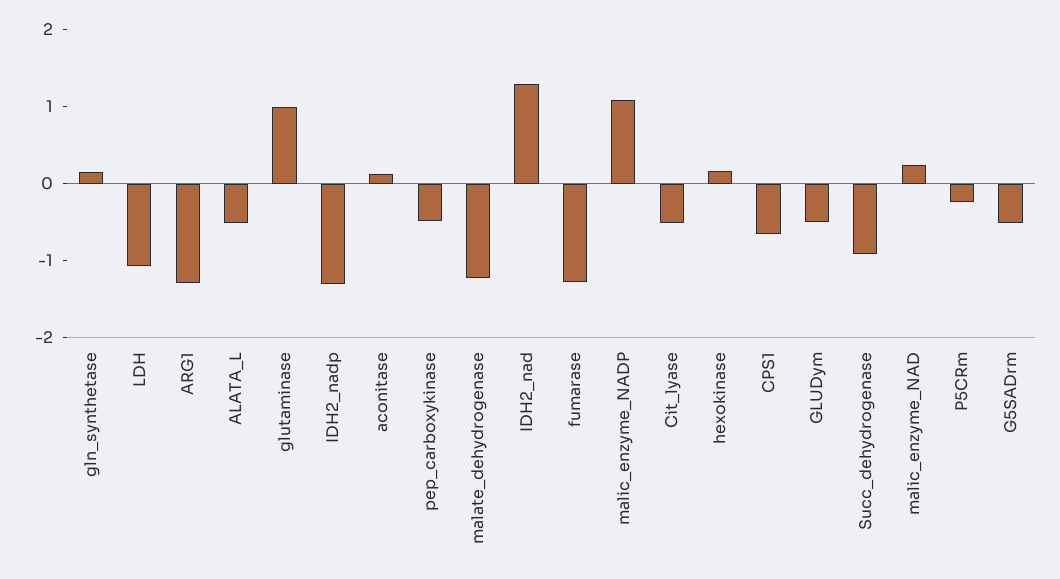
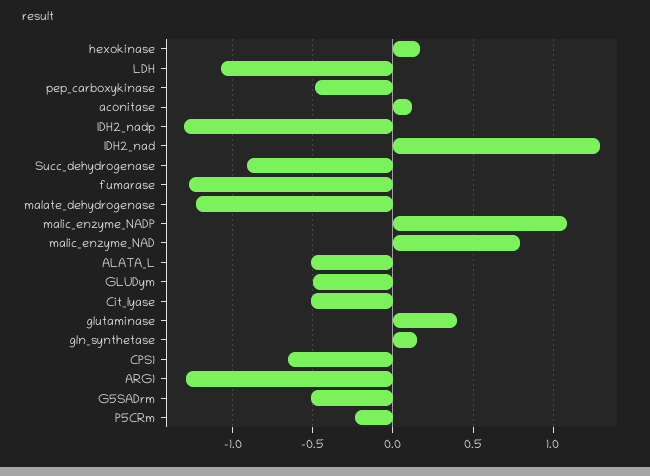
glutaminase: 1 -> 0.4
malic_enzyme_NAD: 0.2 -> 0.8

